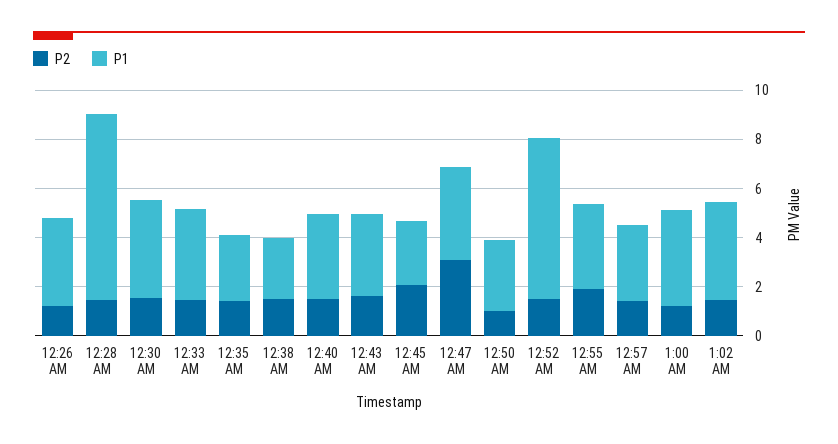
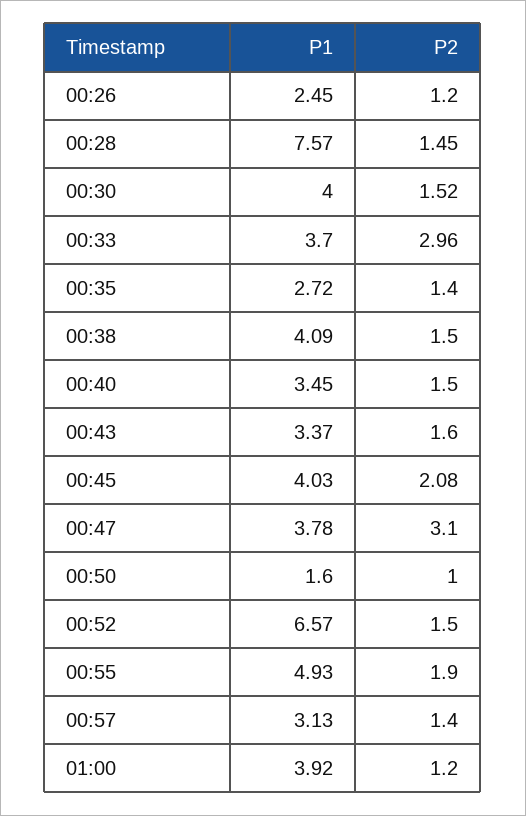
P1, 12:26 AM: 3.5 -> 2.45
P2, 12:33 AM: 1.5 -> 2.96
P1, 12:38 AM: 2.5 -> 4.09
P1, 12:45 AM: 2.5 -> 4.03
P1, 12:50 AM: 3 -> 1.6
P1, 12:55 AM: 3.5 -> 4.93
P2, 1:02 AM: 1.5 -> none
P1, 1:02 AM: 4 -> none

